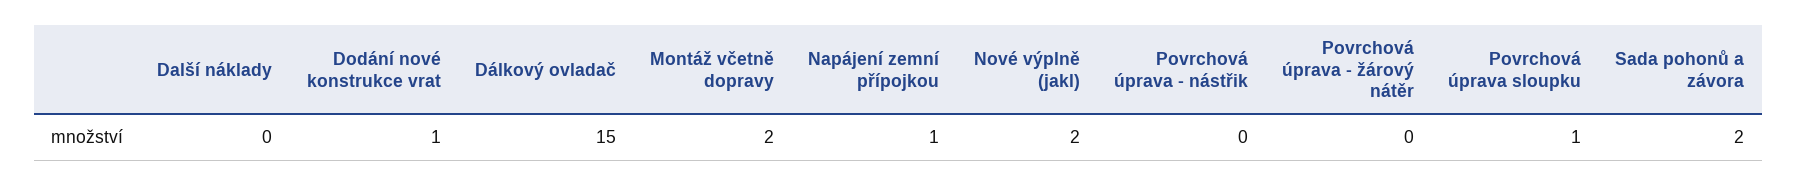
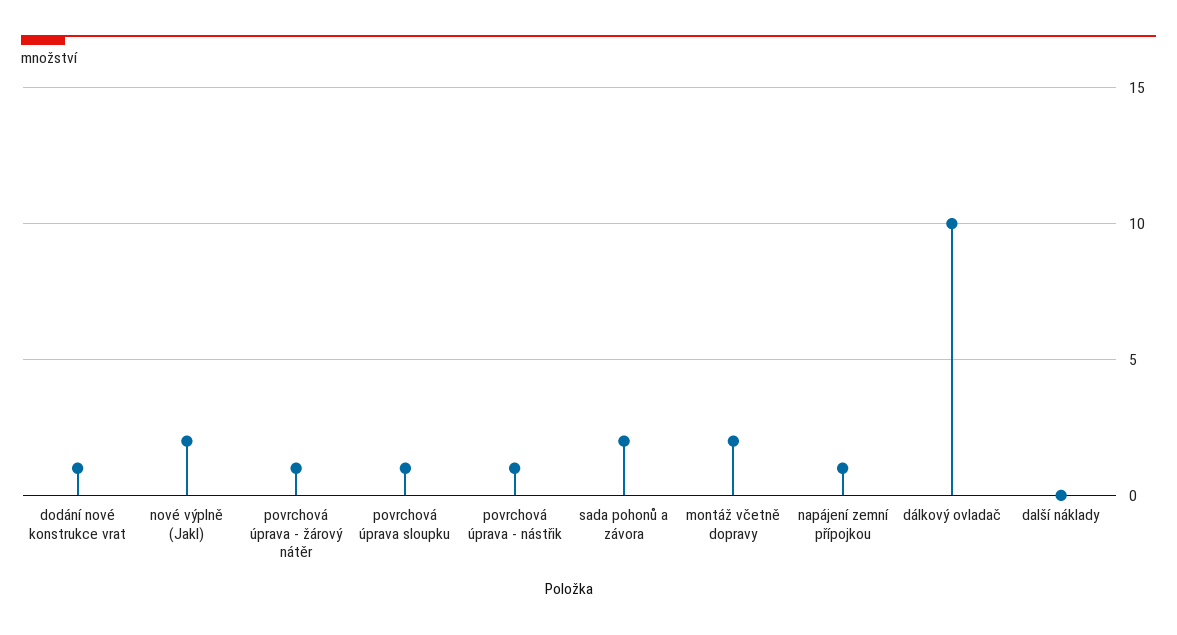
Dálkový ovladač: 15 -> 10
Povrchová úprava - nástřik: 0 -> 1
Povrchová úprava - žárový nátěr: 0 -> 1

